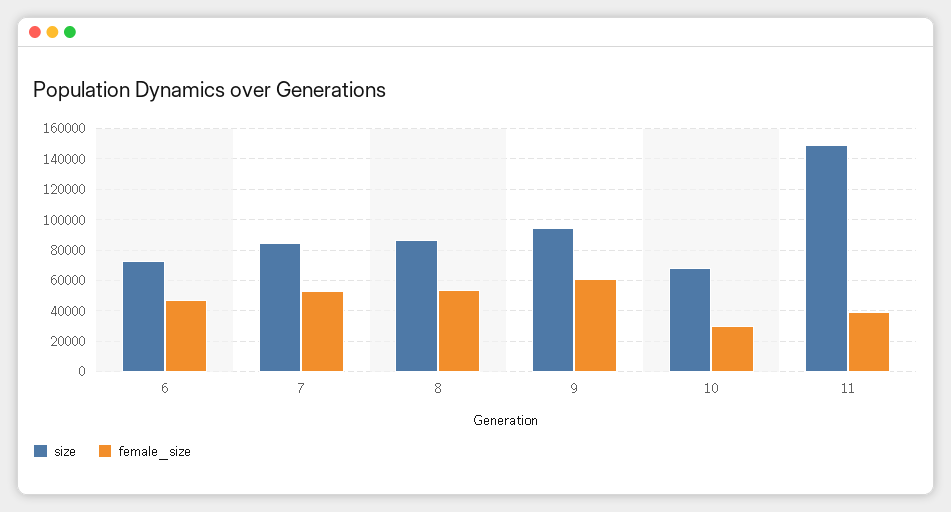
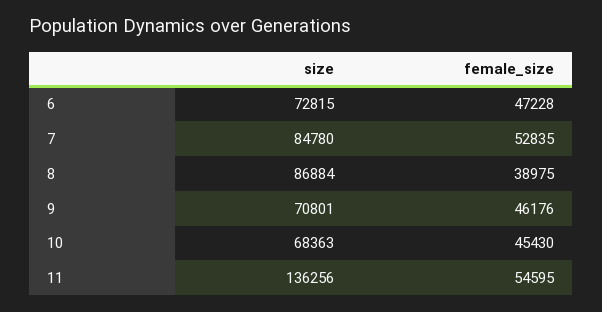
female_size, 8: 55000 -> 38975
size, 9: 95000 -> 70801
female_size, 9: 60000 -> 46176
female_size, 10: 30000 -> 45430
size, 11: 150000 -> 136256
female_size, 11: 40000 -> 54595

